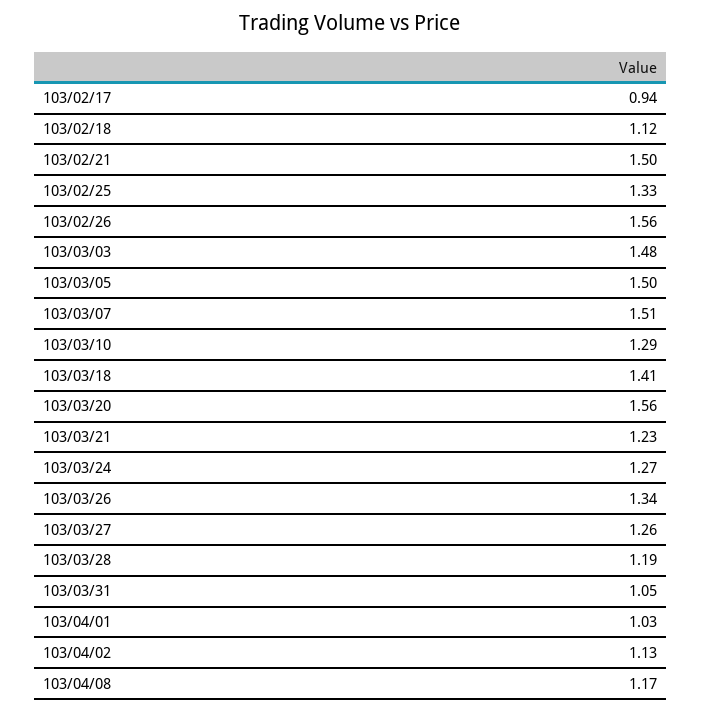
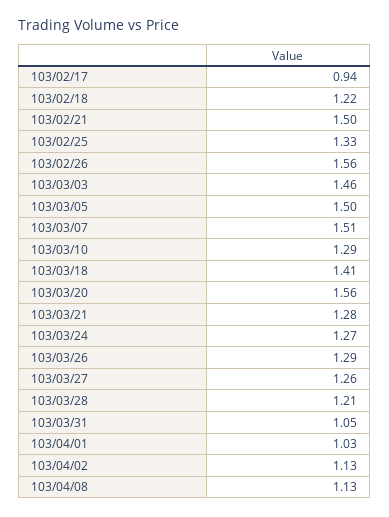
103/02/18: 1.12 -> 1.22
103/03/03: 1.48 -> 1.46
103/03/21: 1.23 -> 1.28
103/03/26: 1.34 -> 1.29
103/03/28: 1.19 -> 1.21
103/04/08: 1.17 -> 1.13

